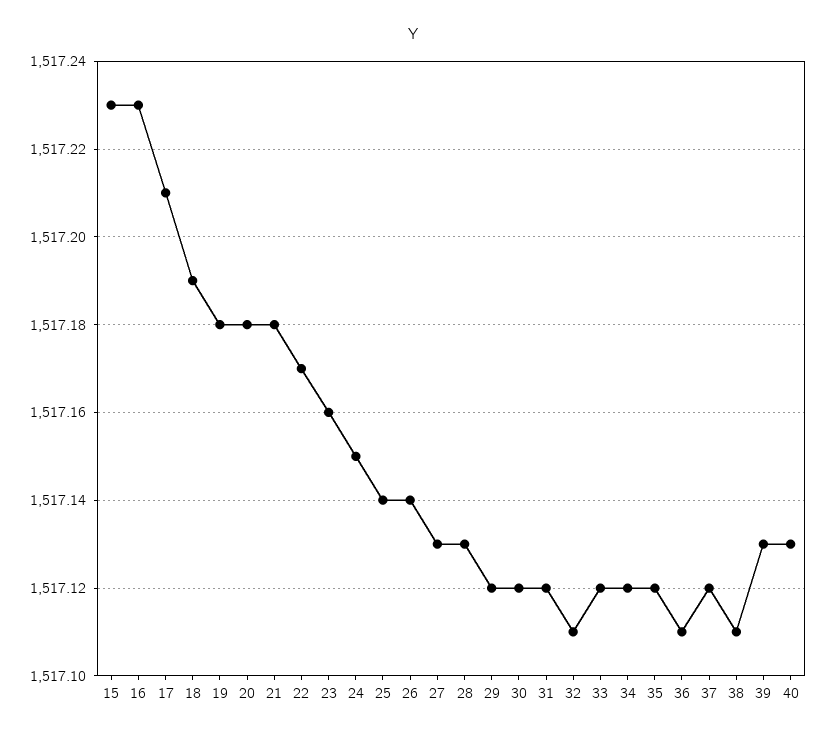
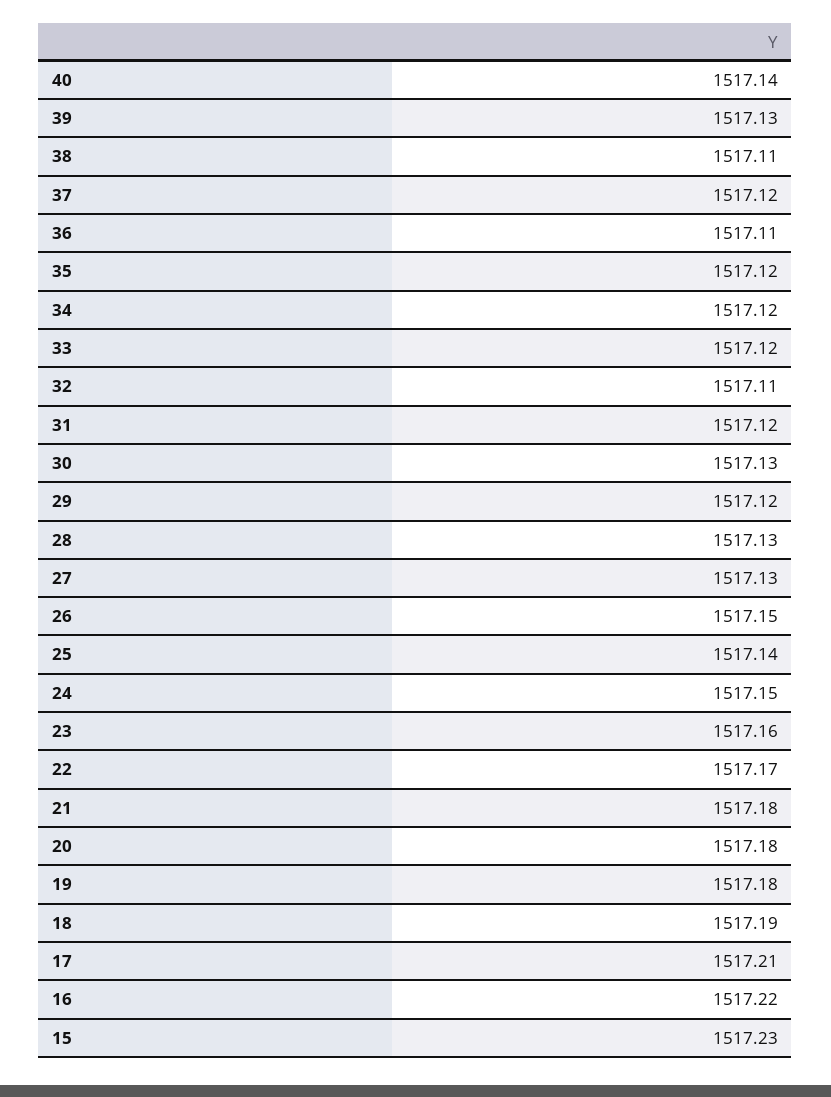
16: 1517.23 -> 1517.22
26: 1517.14 -> 1517.15
30: 1517.12 -> 1517.13
40: 1517.13 -> 1517.14

